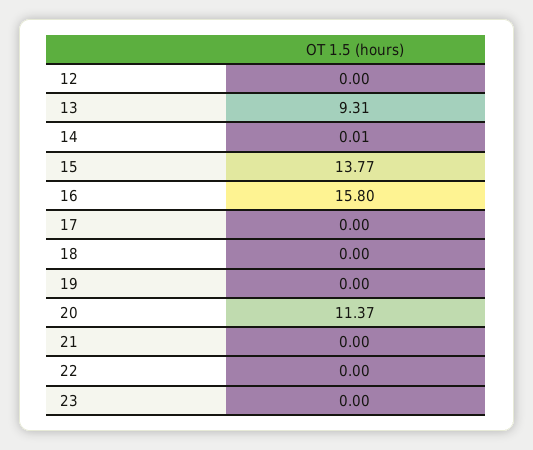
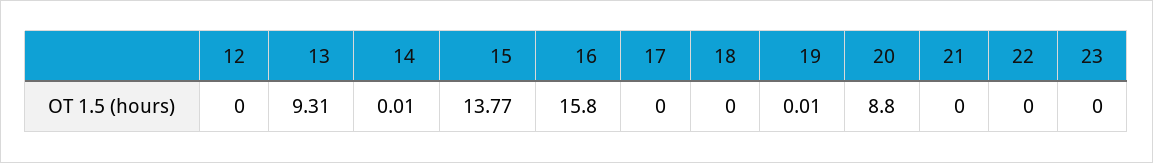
19: 0 -> 0.01
20: 11.37 -> 8.8

